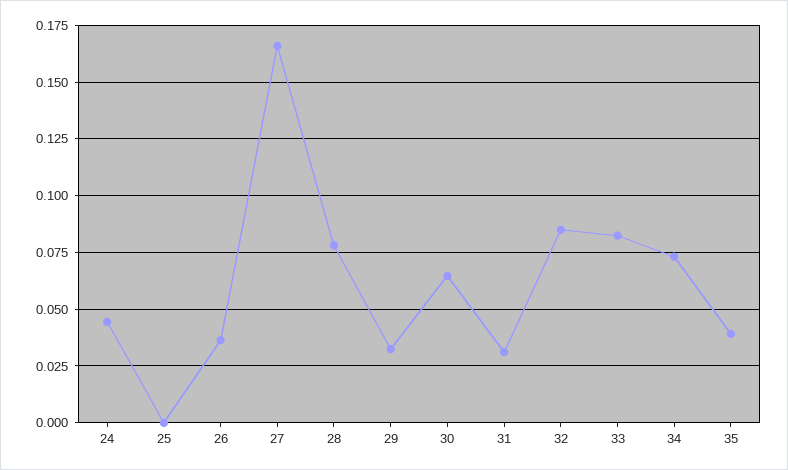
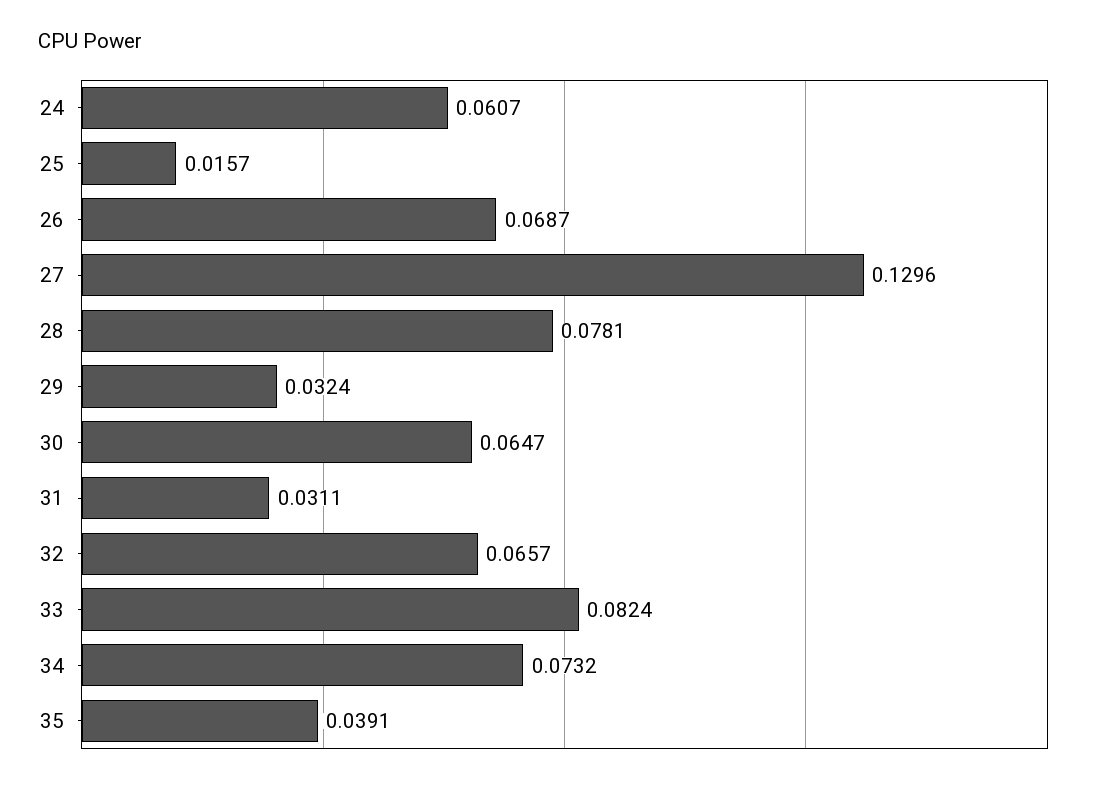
24: 0.045 -> 0.0607
25: 0 -> 0.0157
26: 0.035 -> 0.0687
27: 0.165 -> 0.1296
32: 0.085 -> 0.0657

